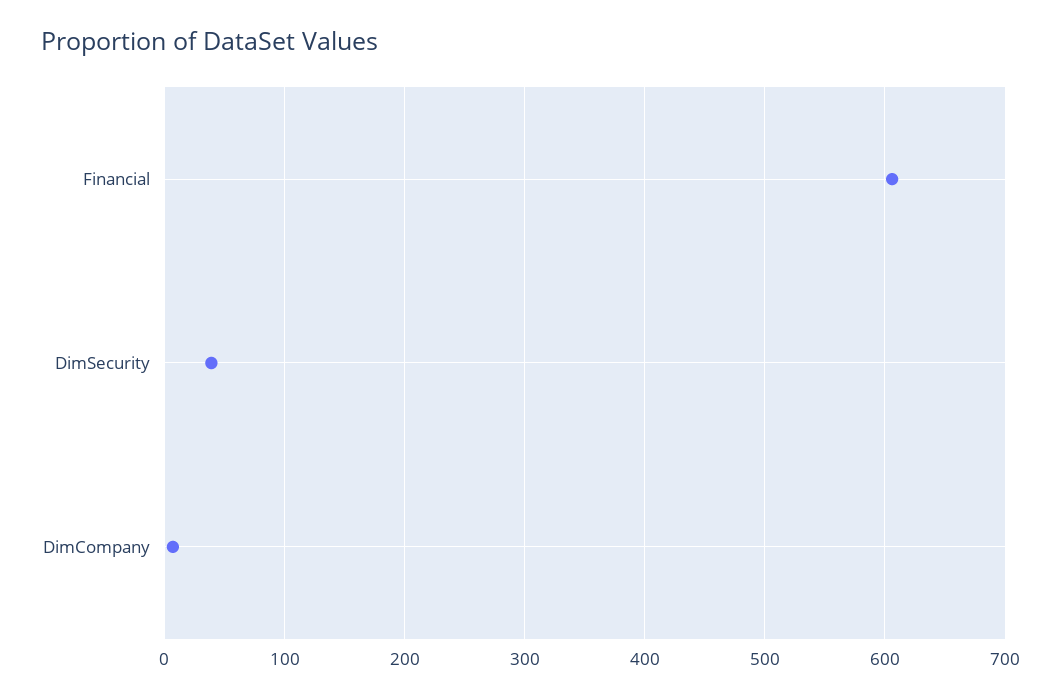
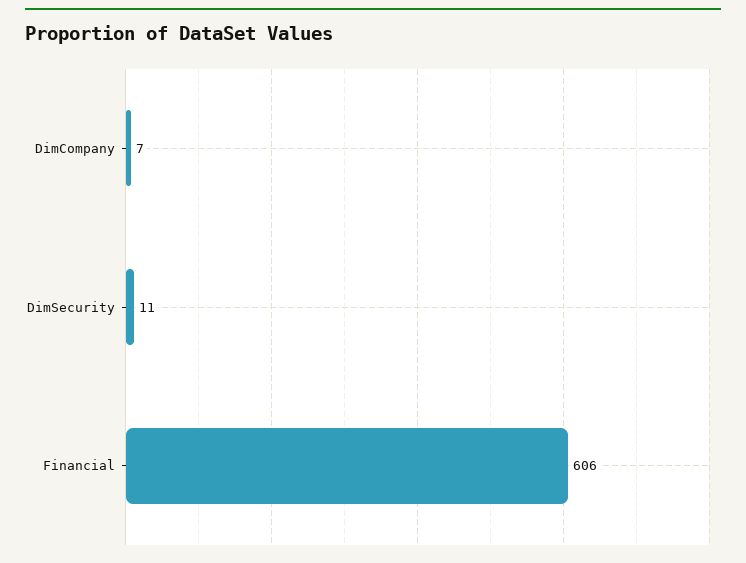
DimSecurity: 40 -> 11

